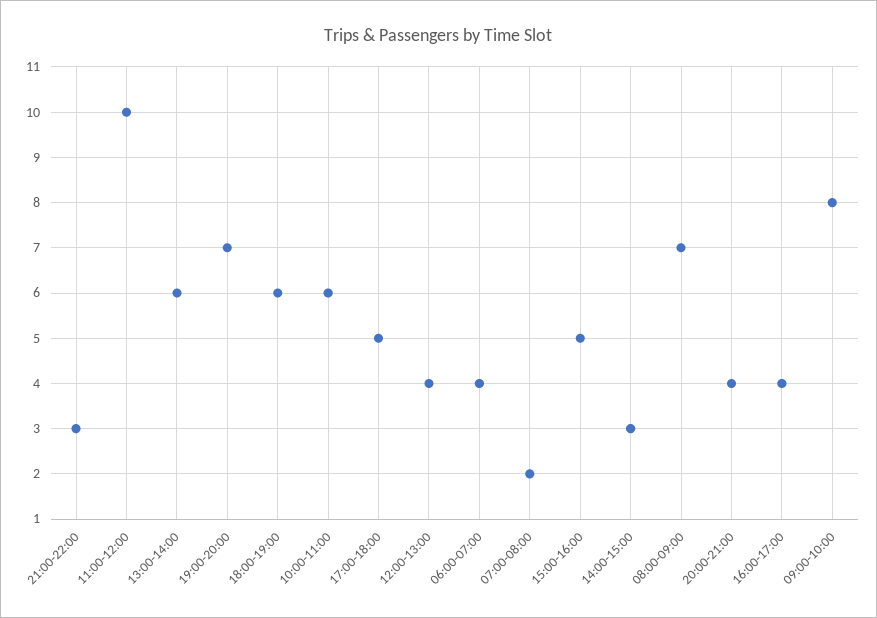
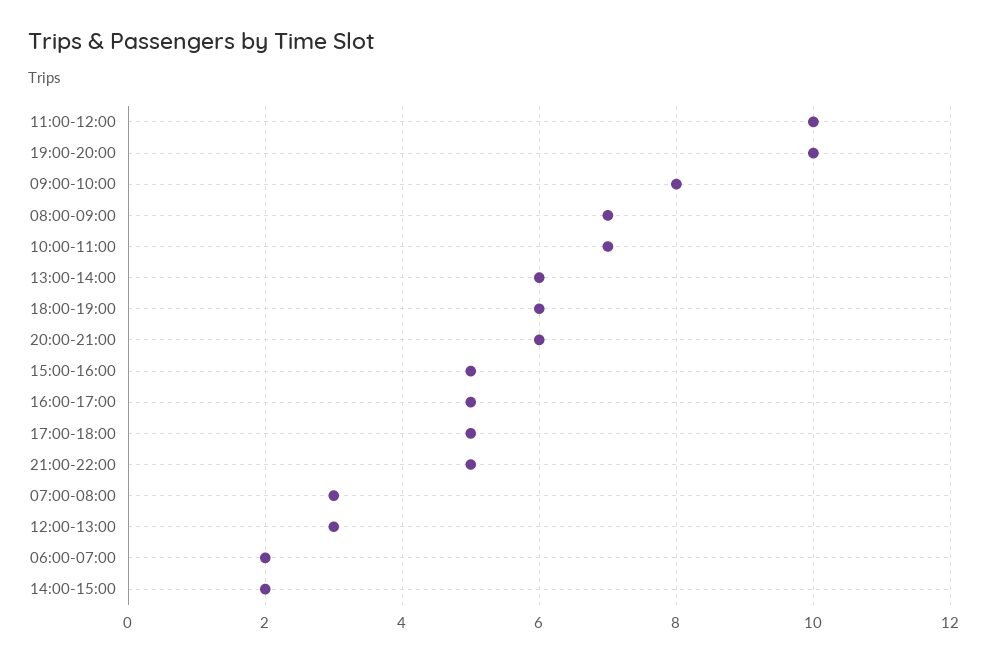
21:00-22:00: 3 -> 5
19:00-20:00: 7 -> 10
10:00-11:00: 6 -> 7
12:00-13:00: 4 -> 3
06:00-07:00: 4 -> 2
07:00-08:00: 2 -> 3
14:00-15:00: 3 -> 2
20:00-21:00: 4 -> 6
16:00-17:00: 4 -> 5

